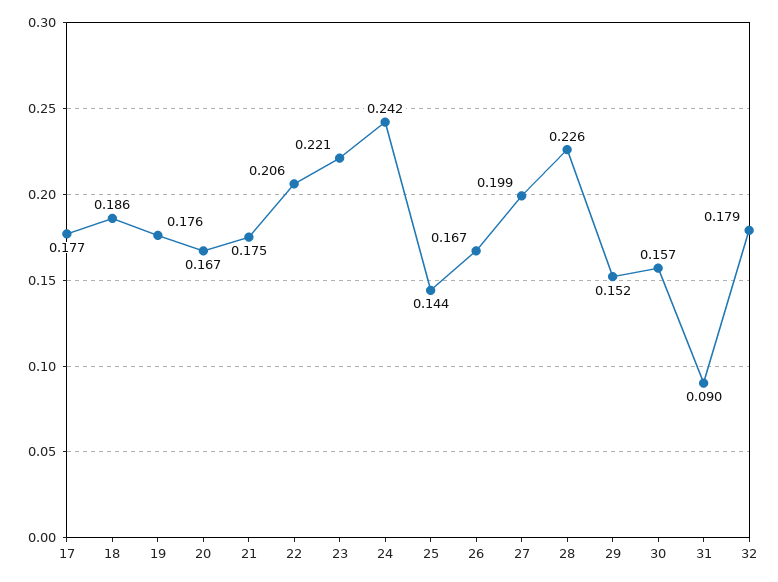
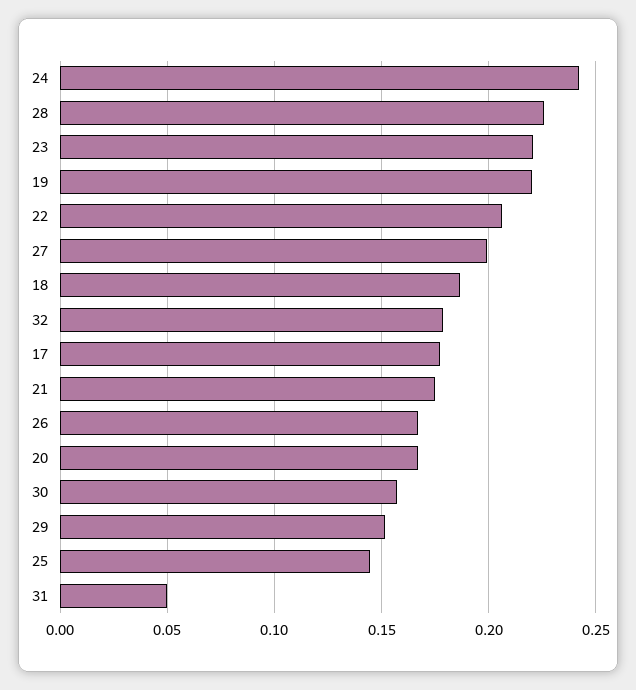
19: 0.176 -> 0.22
31: 0.09 -> 0.05

